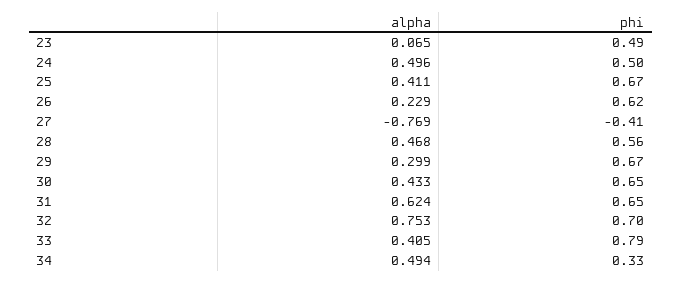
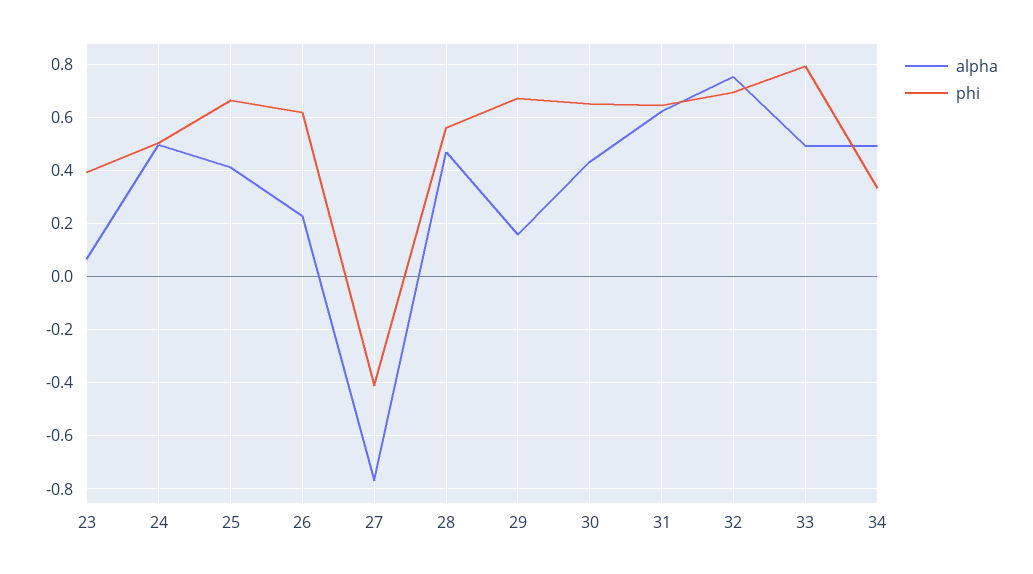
phi, 23: 0.49 -> 0.4
alpha, 29: 0.299 -> 0.15
alpha, 33: 0.405 -> 0.5

